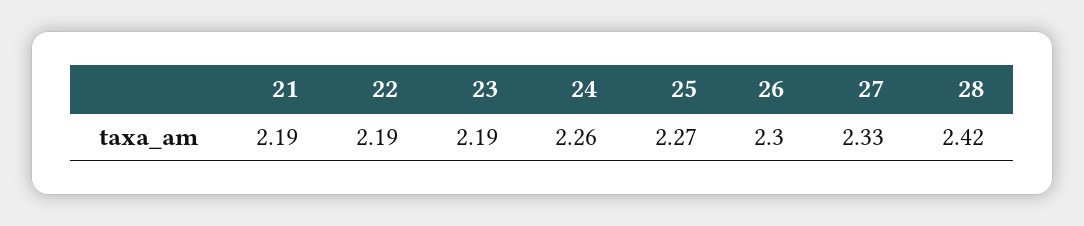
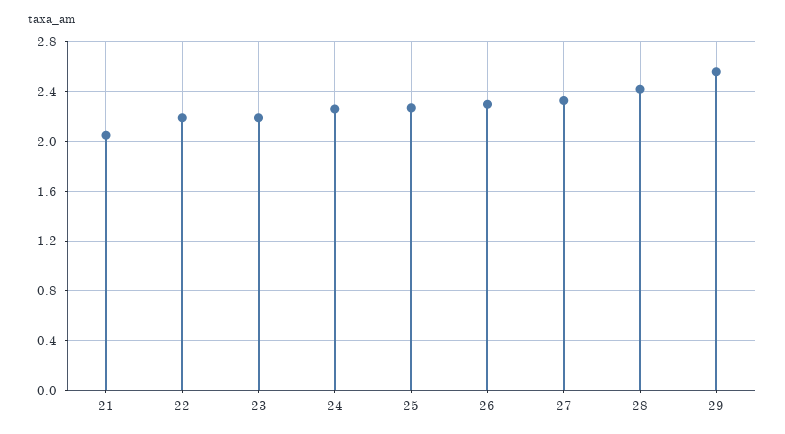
21: 2.19 -> 2.05
29: none -> 2.55

